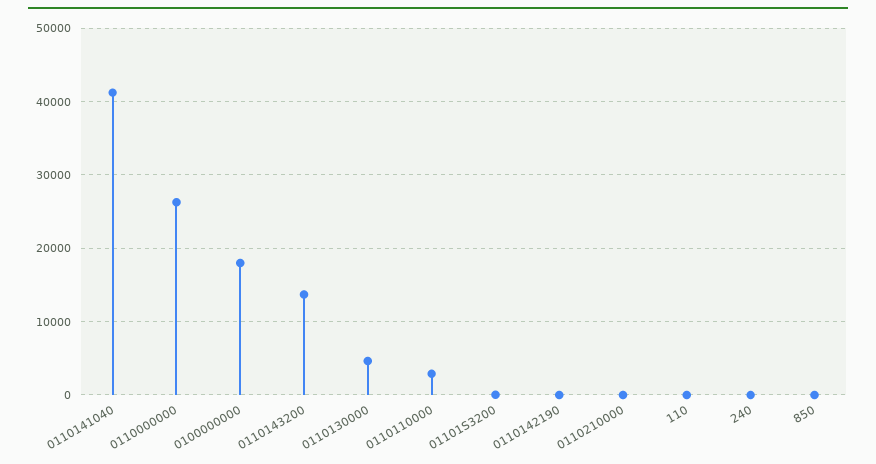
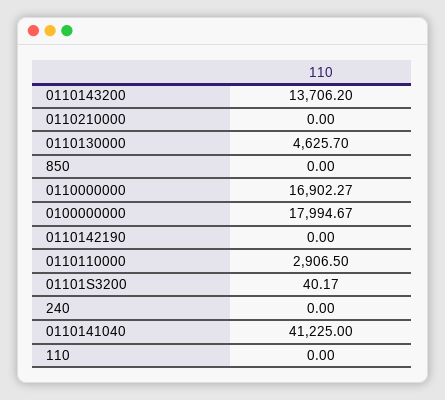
0110000000: 26000 -> 16902.27

